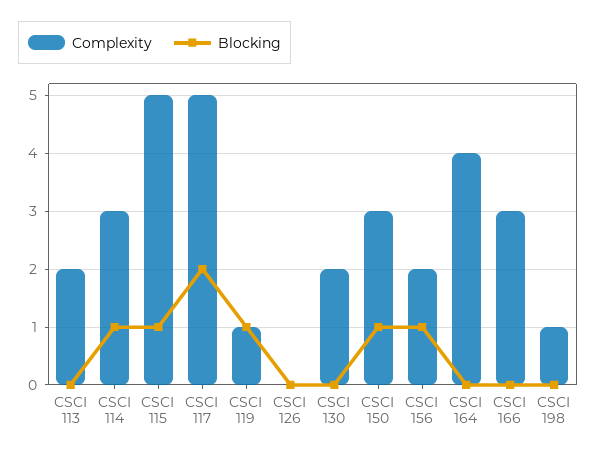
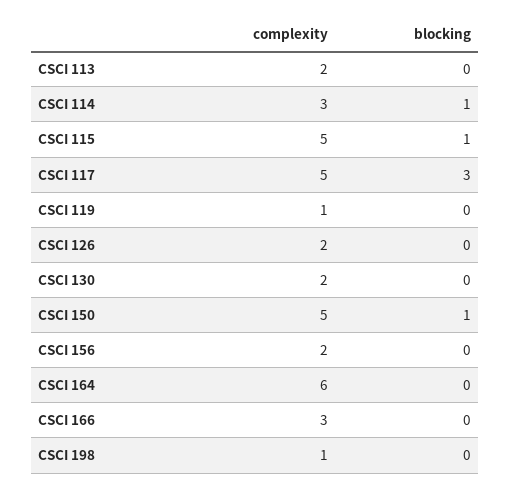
Blocking, CSCI 117: 2 -> 3
Blocking, CSCI 119: 1 -> 0
Complexity, CSCI 126: 0 -> 2
Complexity, CSCI 150: 3 -> 5
Blocking, CSCI 156: 1 -> 0
Complexity, CSCI 164: 4 -> 6

